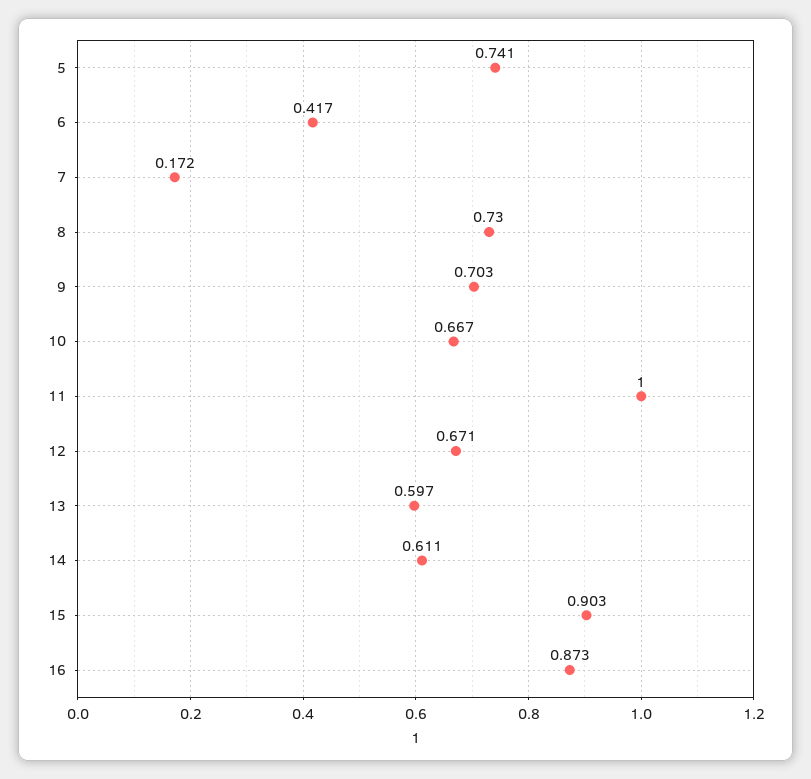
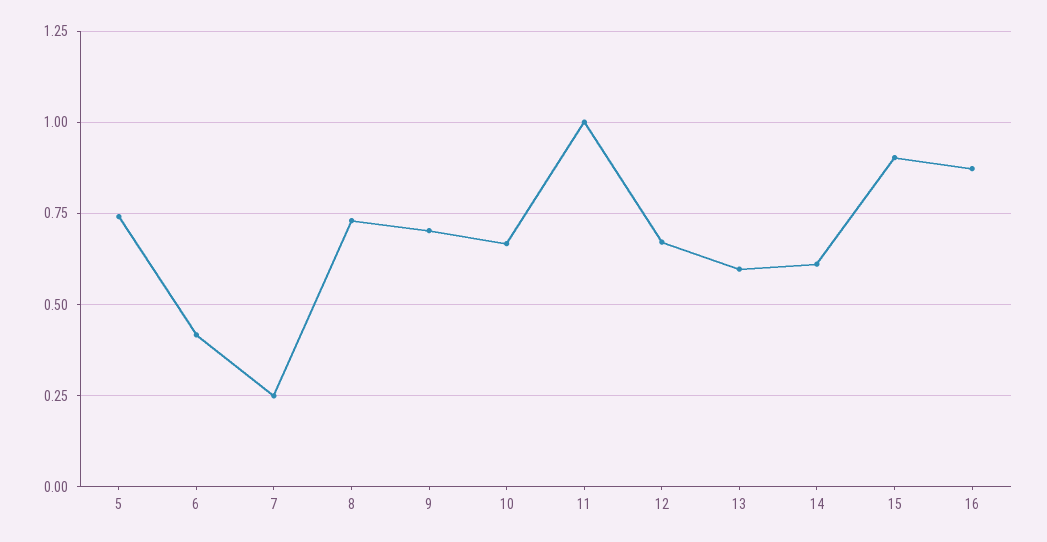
7: 0.172 -> 0.25

